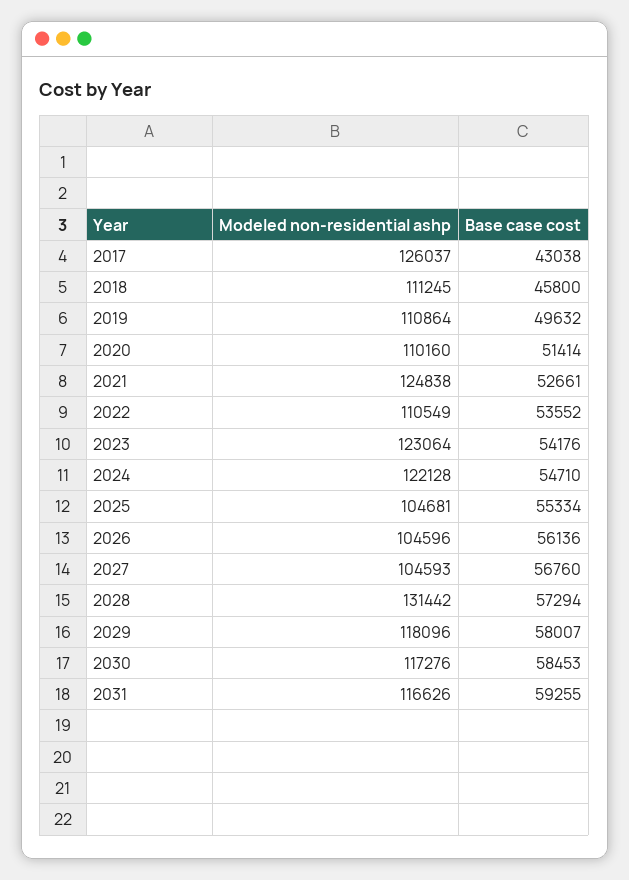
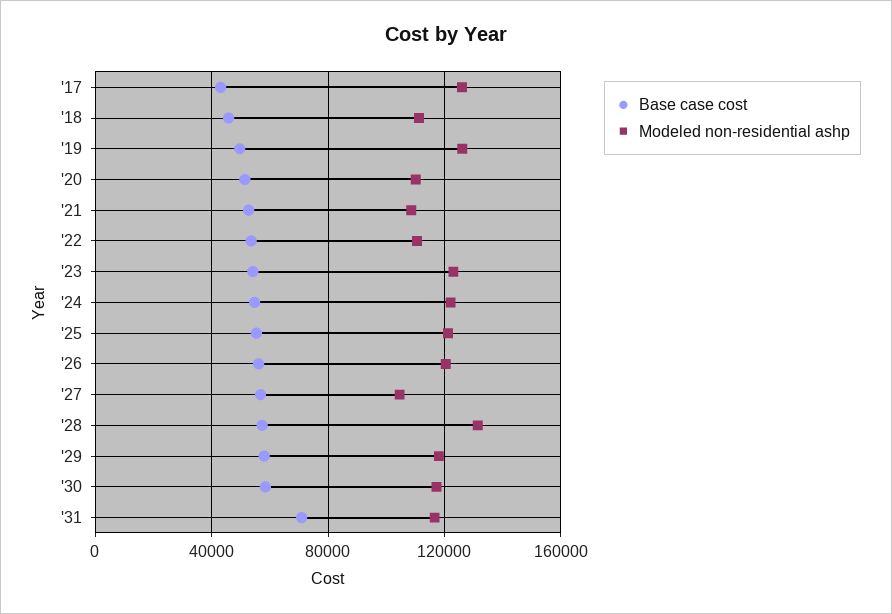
Modeled non-residential ashp, 2019: 110864 -> 125000
Modeled non-residential ashp, 2021: 124838 -> 110000
Modeled non-residential ashp, 2025: 104681 -> 120000
Modeled non-residential ashp, 2026: 104596 -> 120000
Base case cost, 2031: 59255 -> 70000

